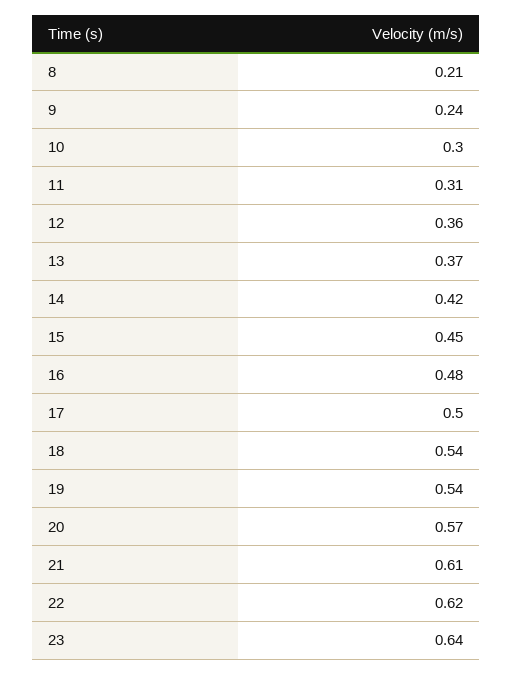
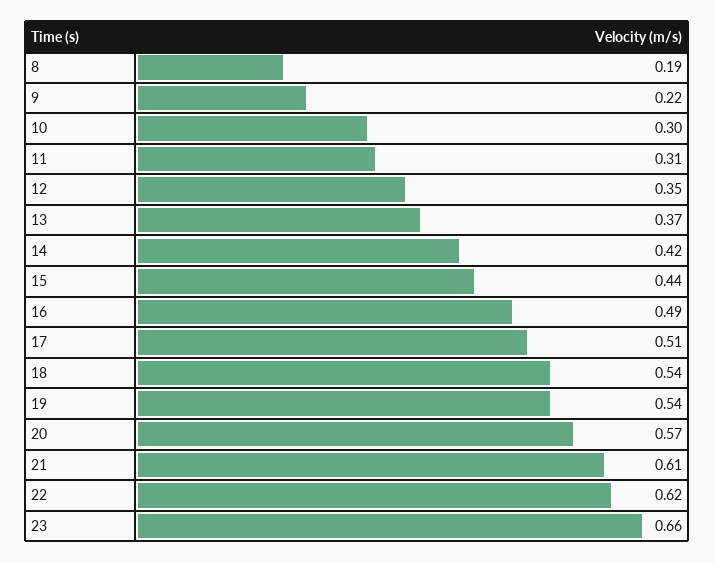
8: 0.21 -> 0.19
9: 0.24 -> 0.22
12: 0.36 -> 0.35
15: 0.45 -> 0.44
16: 0.48 -> 0.49
17: 0.5 -> 0.51
23: 0.64 -> 0.66

